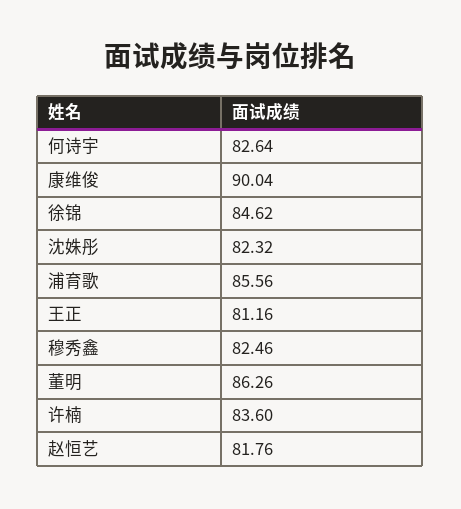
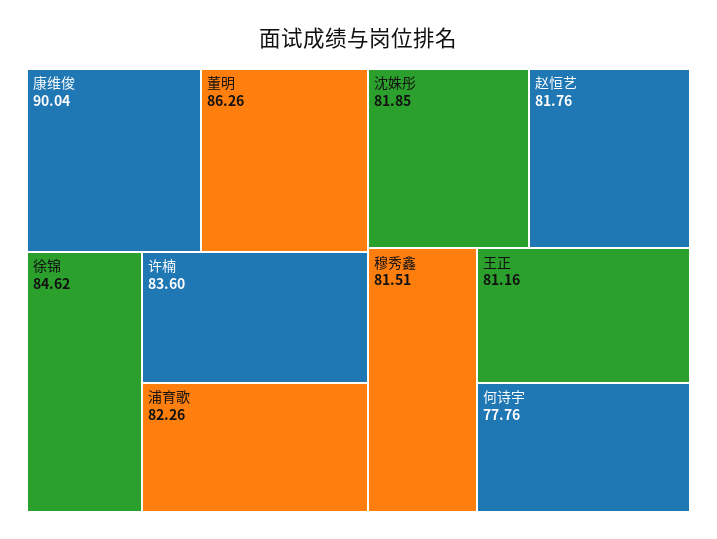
何诗宇: 82.64 -> 77.76
沈姝彤: 82.32 -> 81.85
浦育歌: 85.56 -> 82.26
穆秀鑫: 82.46 -> 81.51

